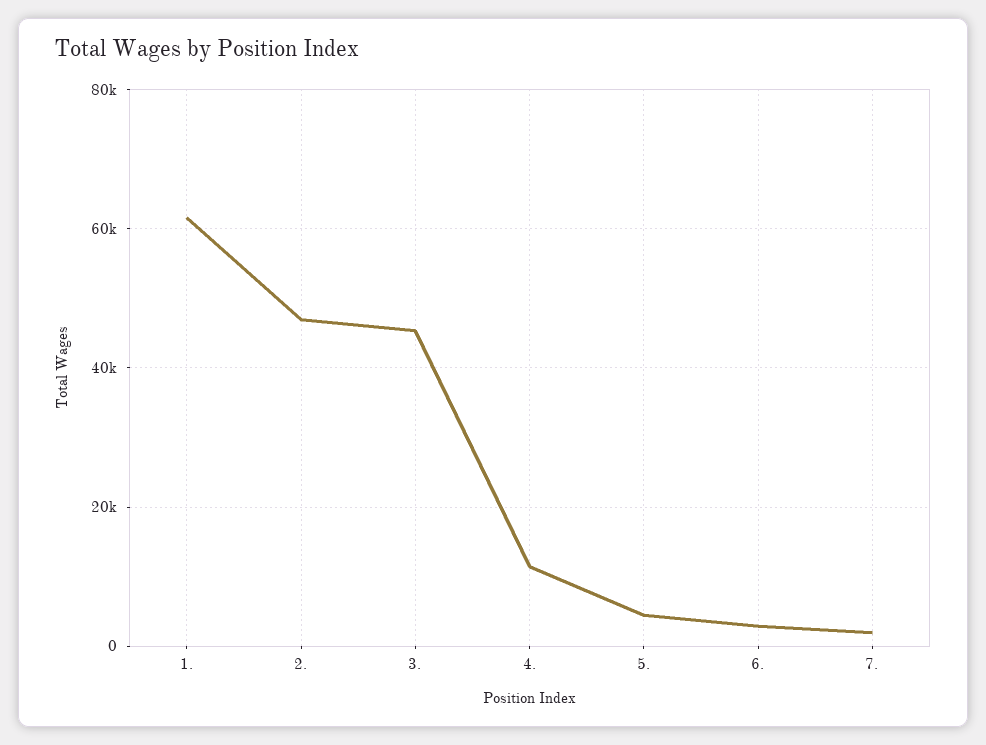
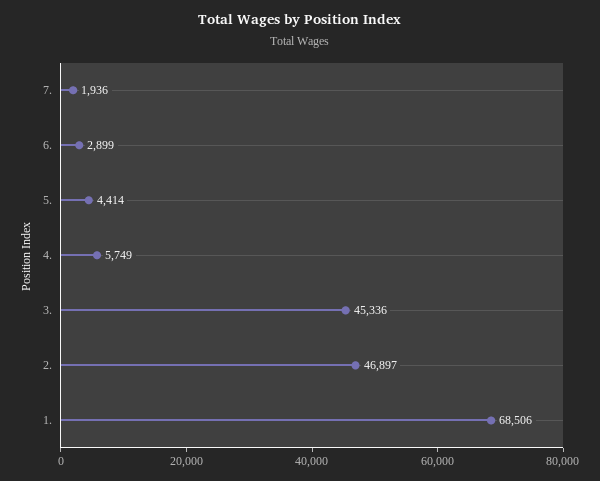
1.: 62000 -> 68506
4.: 12000 -> 5749

